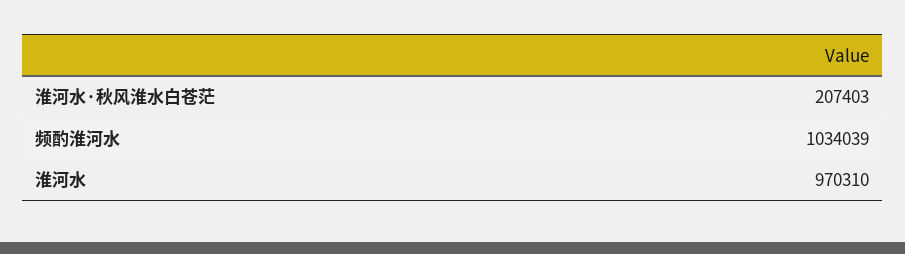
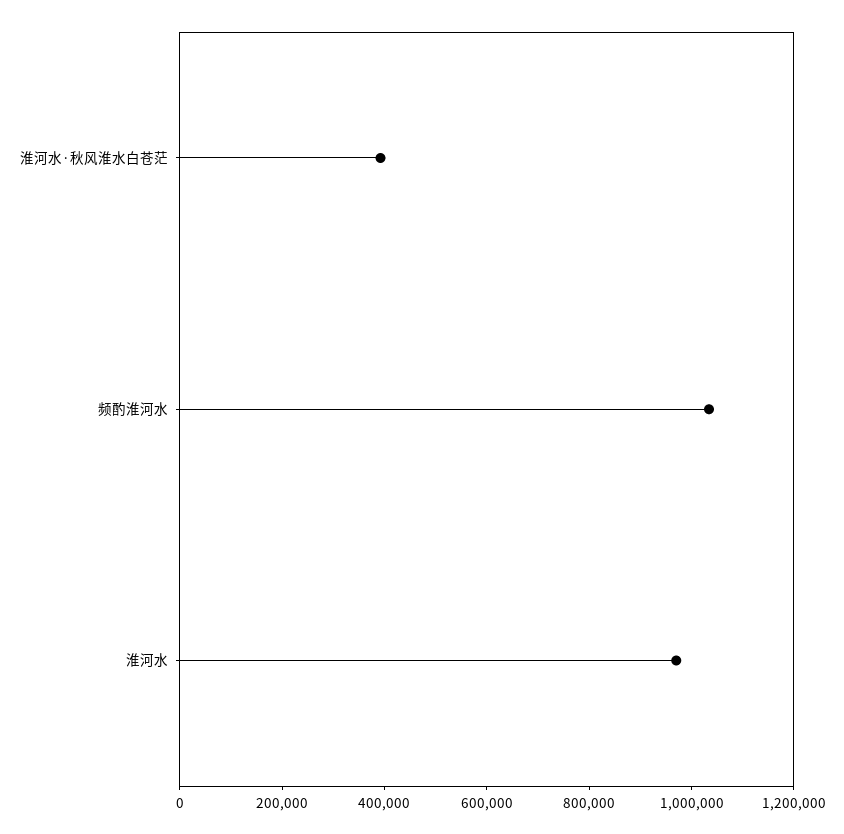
淮河水·秋风淮水白苍茫: 207403 -> 400000

